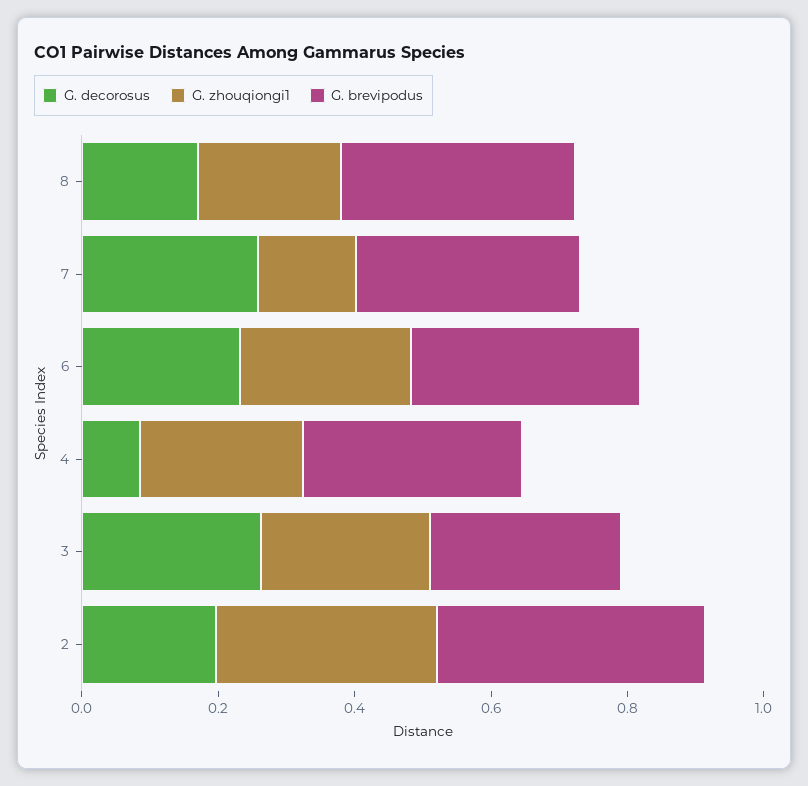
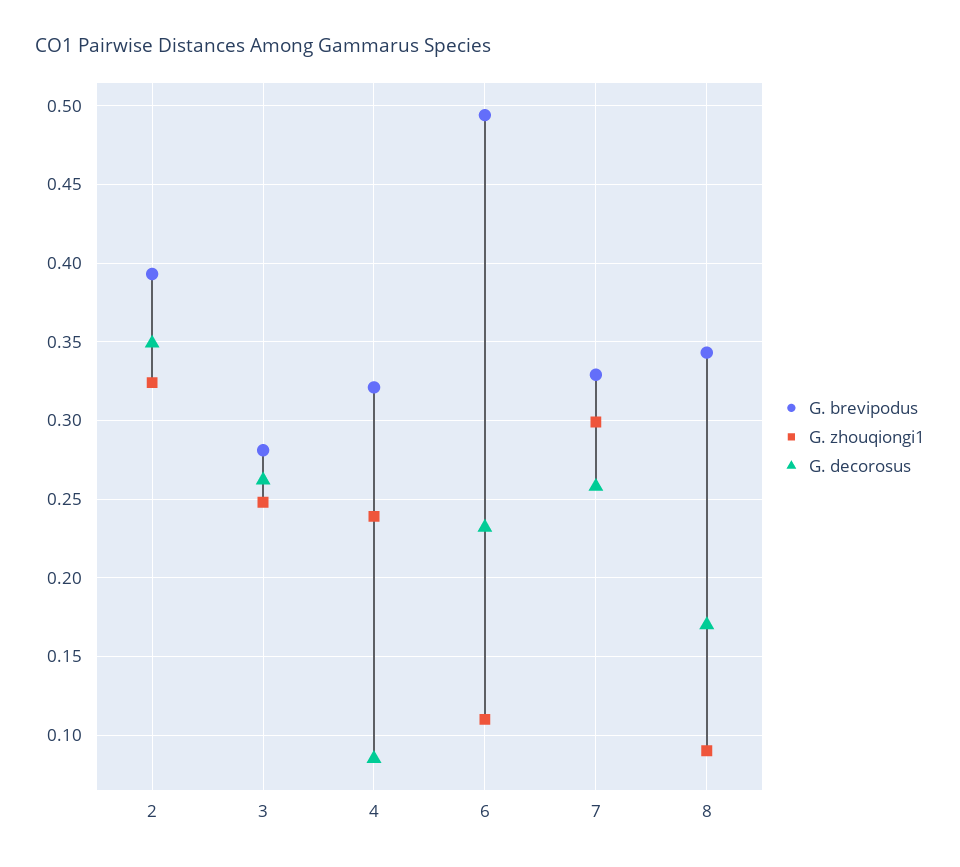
G. zhouqiongi1, 8: 0.2 -> 0.09
G. zhouqiongi1, 7: 0.15 -> 0.3
G. zhouqiongi1, 6: 0.25 -> 0.11
G. brevipodus, 6: 0.35 -> 0.495
G. decorosus, 2: 0.2 -> 0.35

